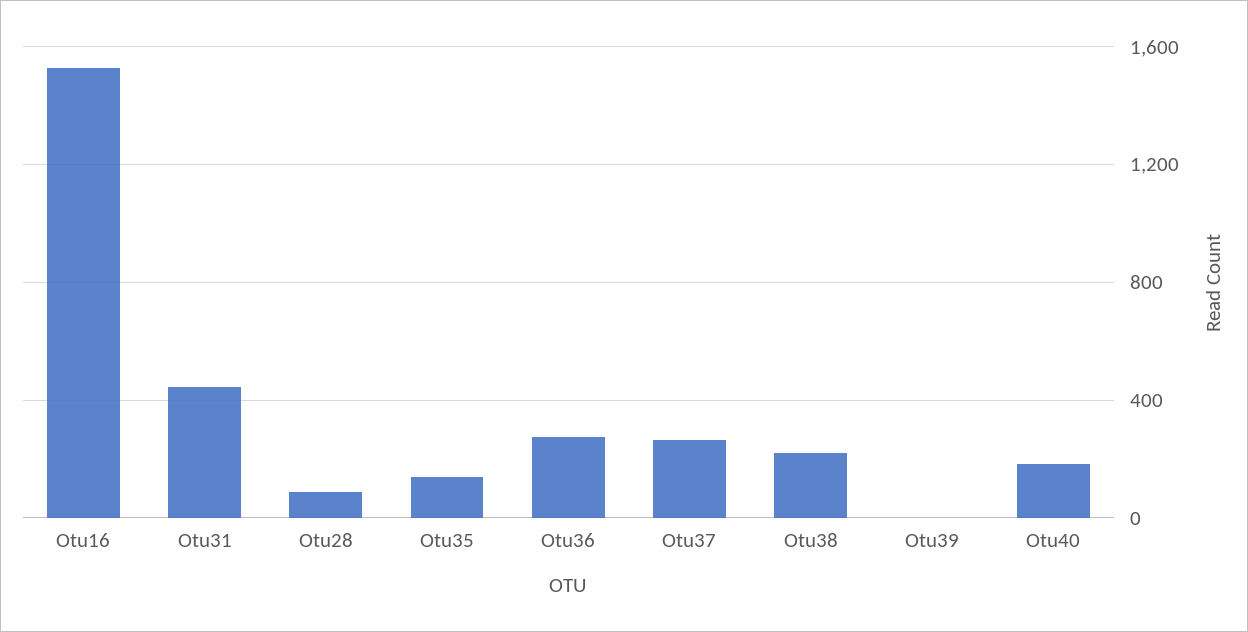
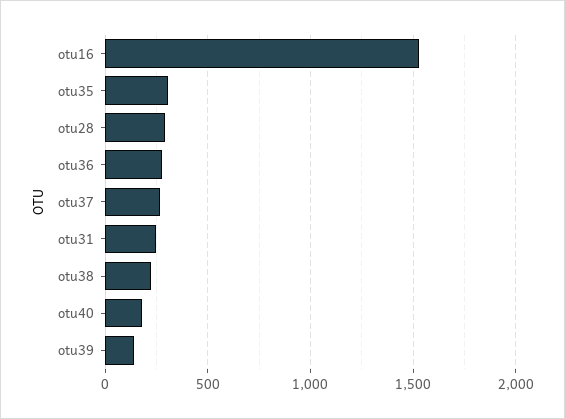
Otu31: 450 -> 250
Otu28: 100 -> 300
Otu35: 150 -> 300
Otu39: 0 -> 150

